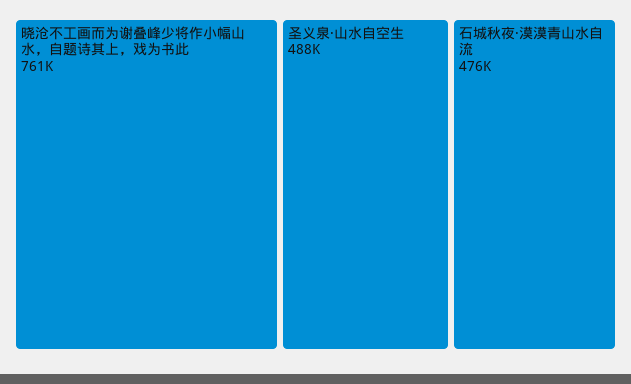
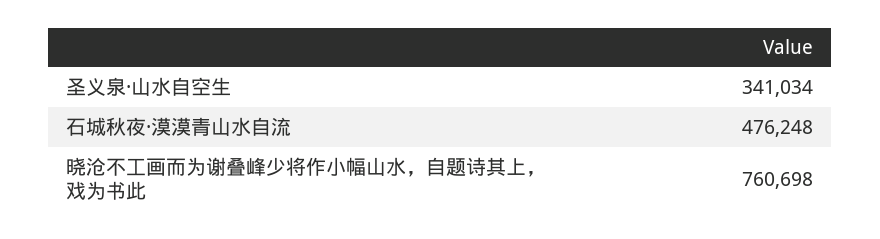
圣义泉·山水自空生: 488000 -> 341034

